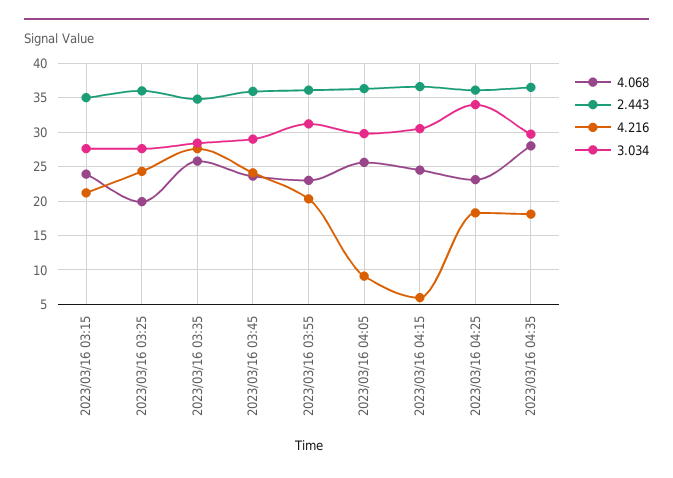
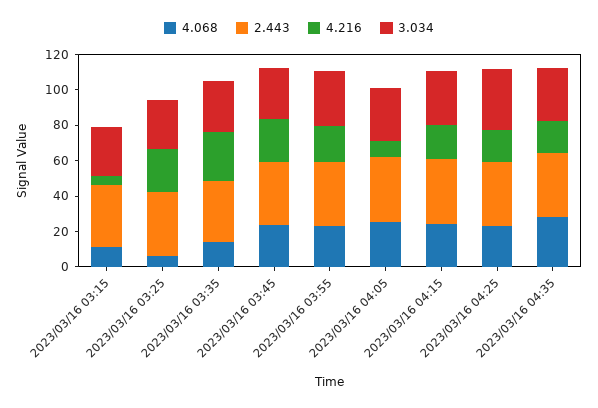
4.068, 2023/03/16 03:15: 24 -> 10
4.216, 2023/03/16 03:15: 21 -> 5
4.068, 2023/03/16 03:25: 20 -> 5
4.068, 2023/03/16 03:35: 26 -> 15
4.216, 2023/03/16 04:15: 6 -> 20

